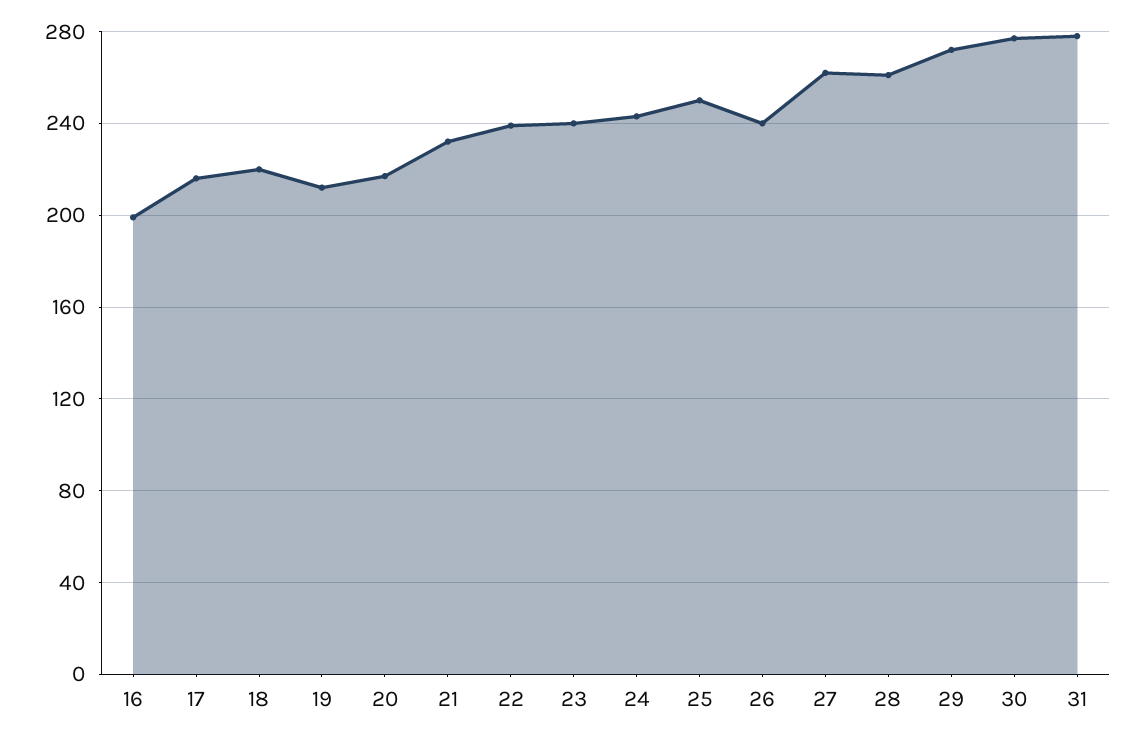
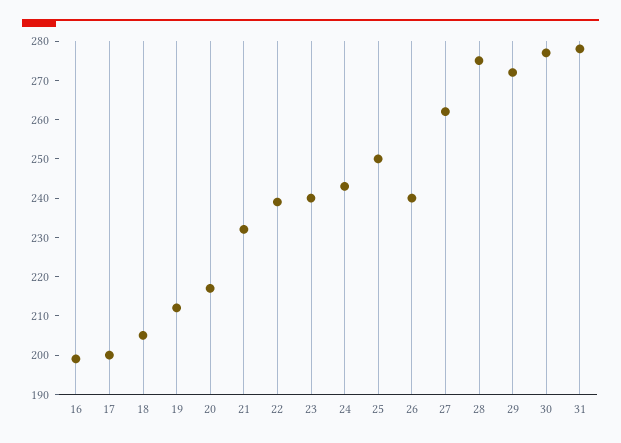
17: 215 -> 200
18: 220 -> 205
28: 260 -> 275

